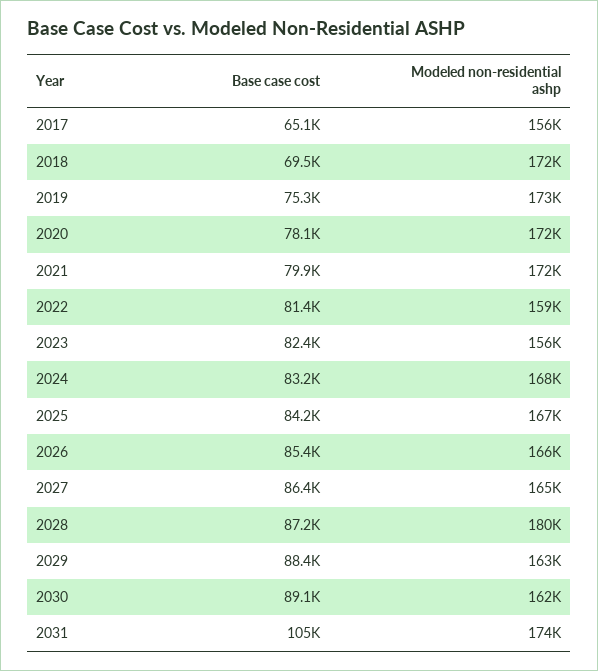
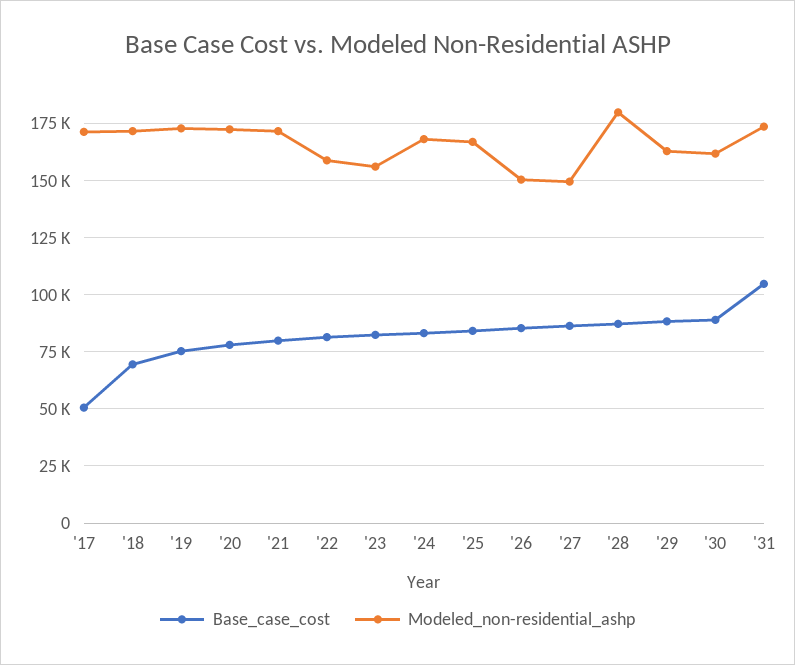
Base case cost, 2017: 65100 -> 50000
Modeled non-residential ashp, 2017: 156000 -> 170000
Modeled non-residential ashp, 2026: 166000 -> 150000
Modeled non-residential ashp, 2027: 165000 -> 150000

